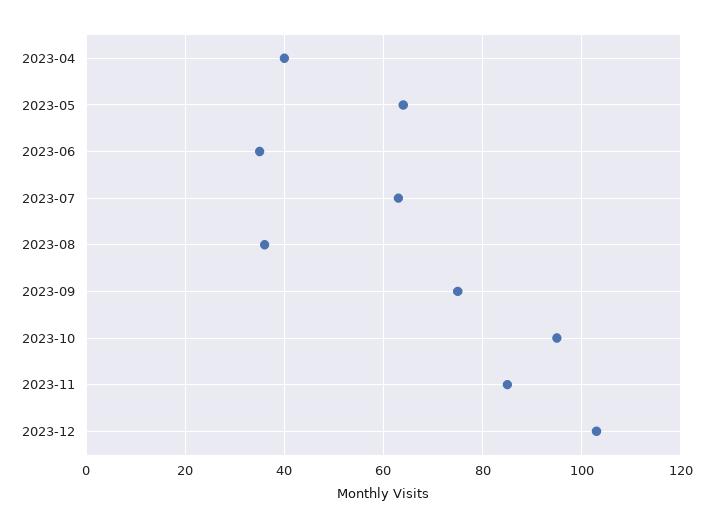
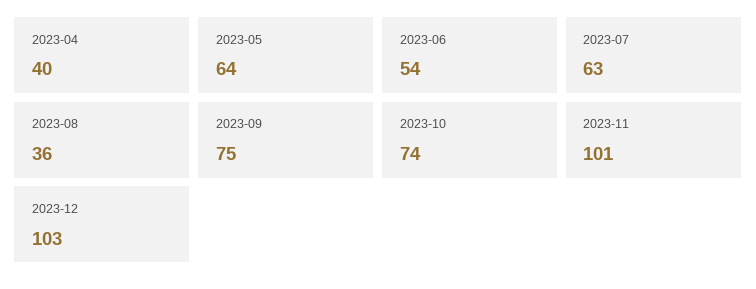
2023-06: 35 -> 54
2023-10: 95 -> 74
2023-11: 85 -> 101

